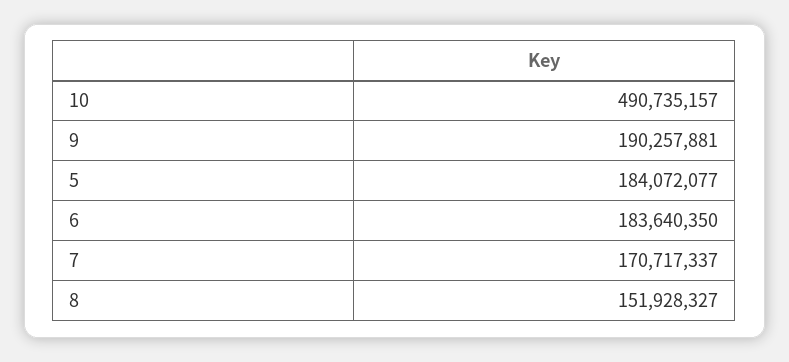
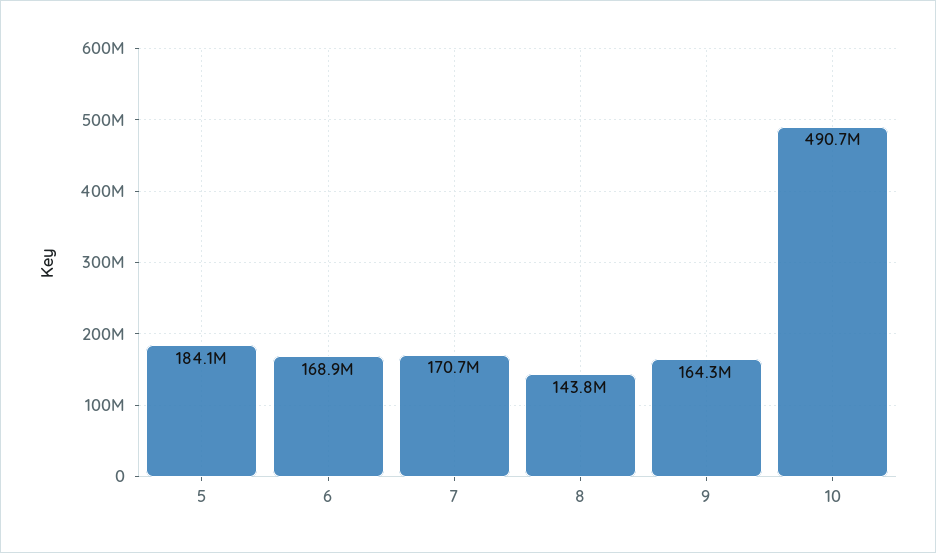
9: 190257881 -> 164300000
6: 183640350 -> 168900000
8: 151928327 -> 143800000

